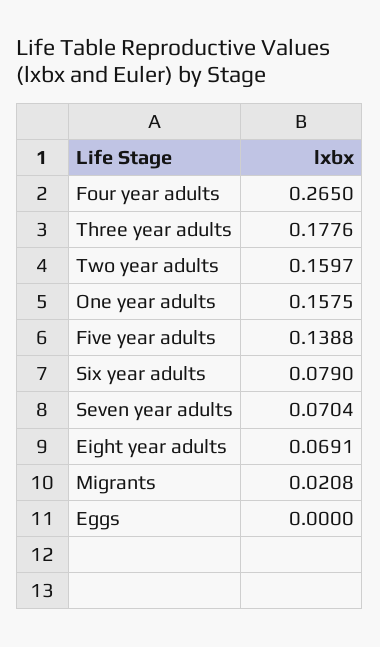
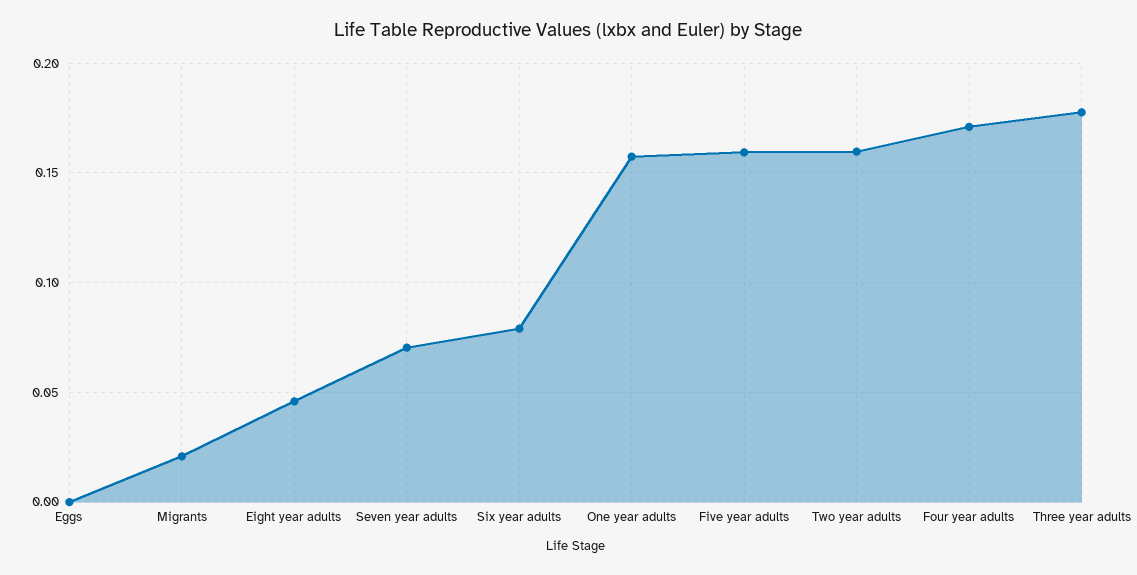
Four year adults: 0.265 -> 0.17
Five year adults: 0.1388 -> 0.16
Eight year adults: 0.0691 -> 0.045

